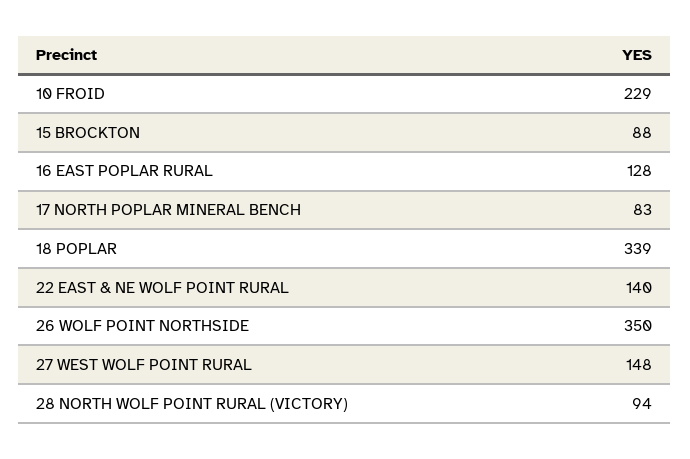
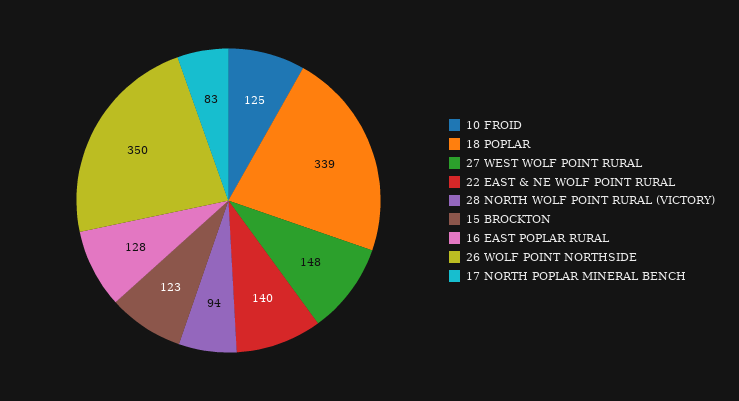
10 FROID: 229 -> 125
15 BROCKTON: 88 -> 123

